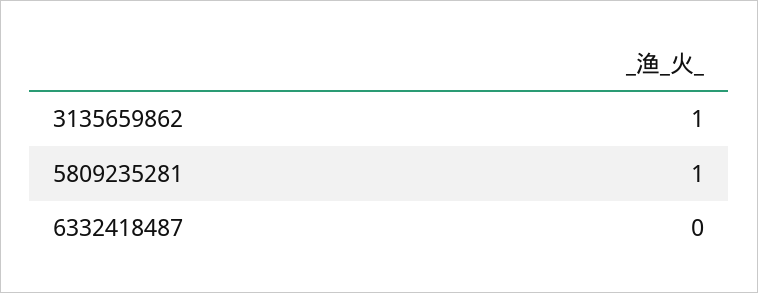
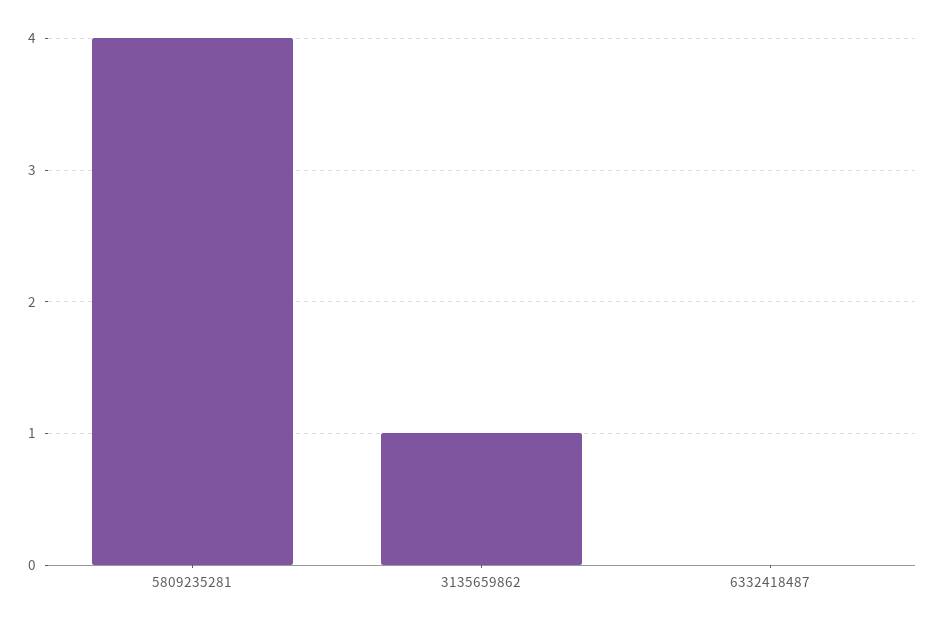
5809235281: 1 -> 4

